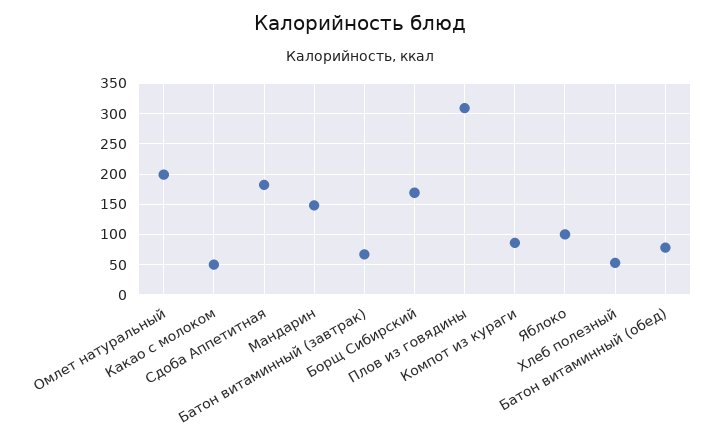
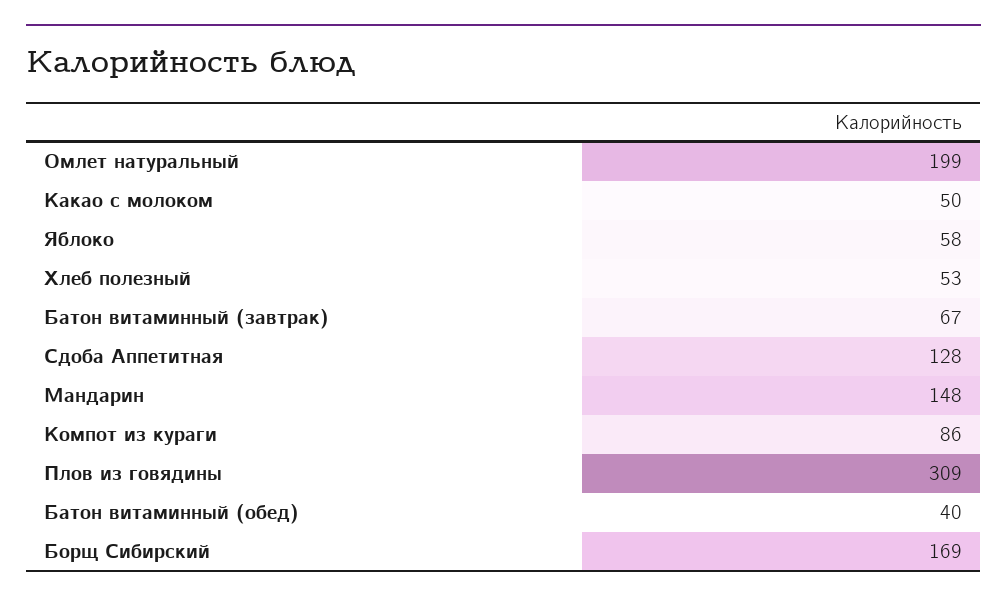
Сдоба Аппетитная: 180 -> 128
Яблоко: 100 -> 58
Батон витаминный (обед): 80 -> 40

